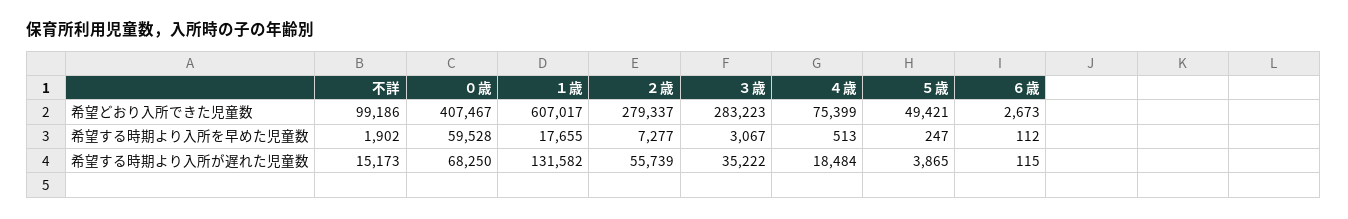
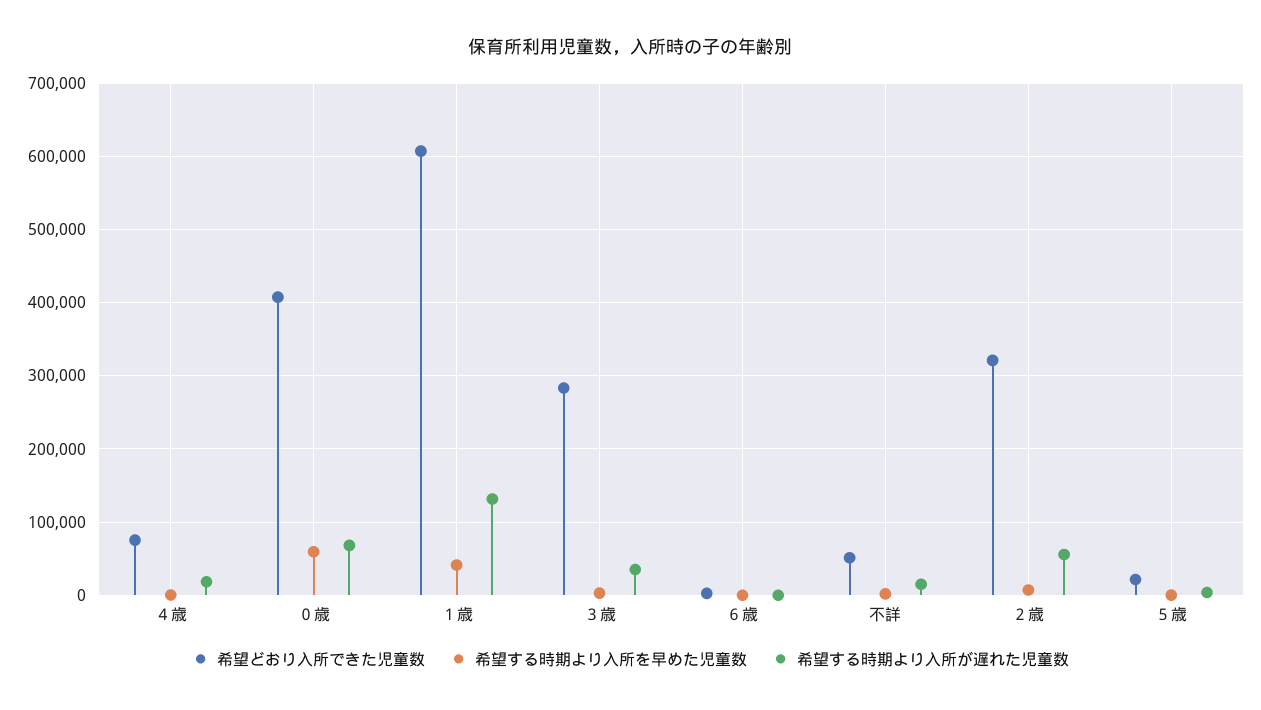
希望どおり入所できた児童数, 不詳: 99186 -> 50000
希望どおり入所できた児童数, ２歳: 279337 -> 320000
希望どおり入所できた児童数, ５歳: 49421 -> 20000
希望する時期より入所を早めた児童数, １歳: 17655 -> 40000

